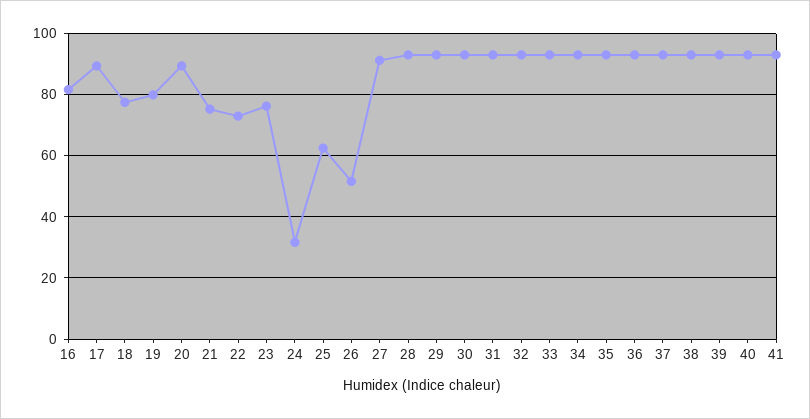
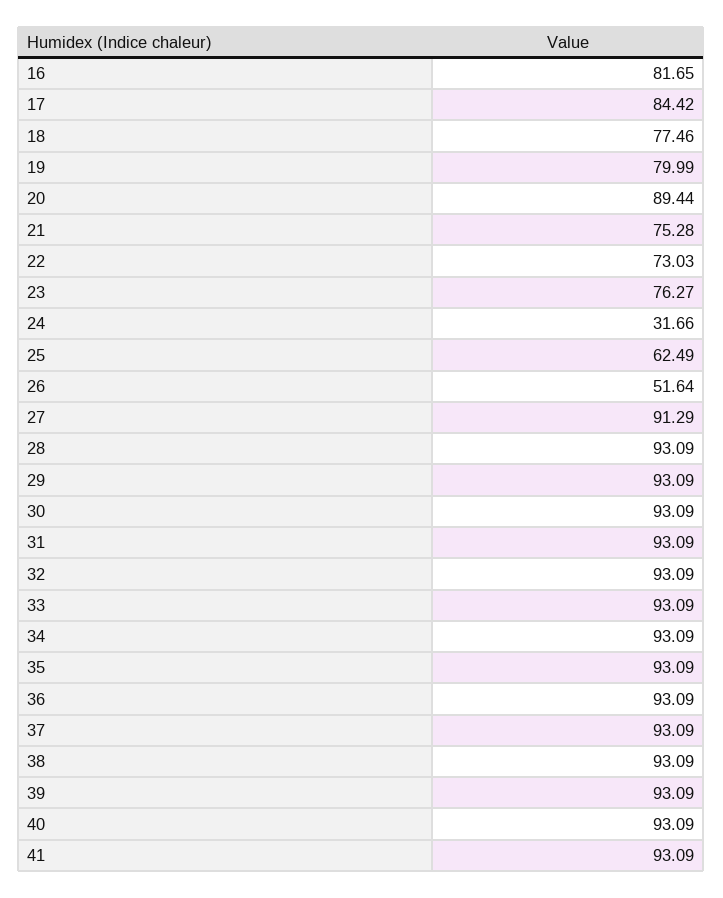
17: 90 -> 84.42

